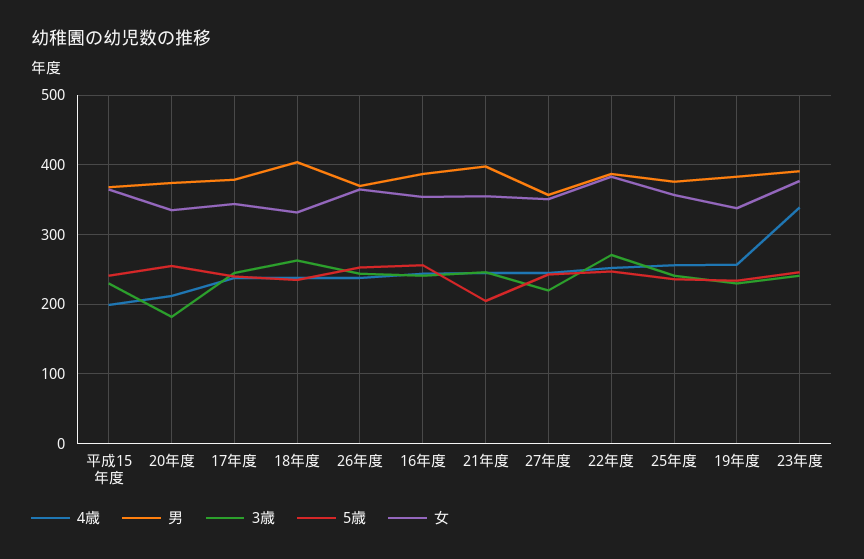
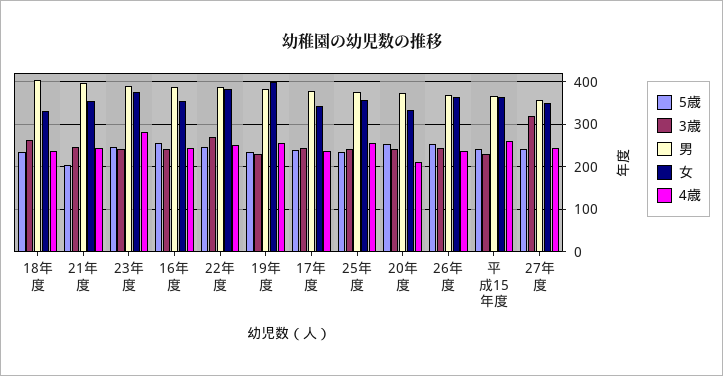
4歳, 平成15年度: 200 -> 260
3歳, 20年度: 180 -> 240
3歳, 27年度: 220 -> 320
女, 19年度: 340 -> 400
4歳, 23年度: 340 -> 280

